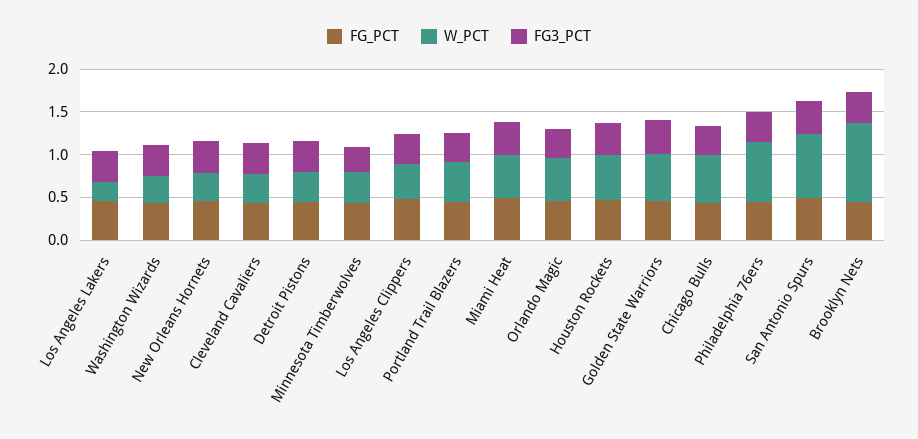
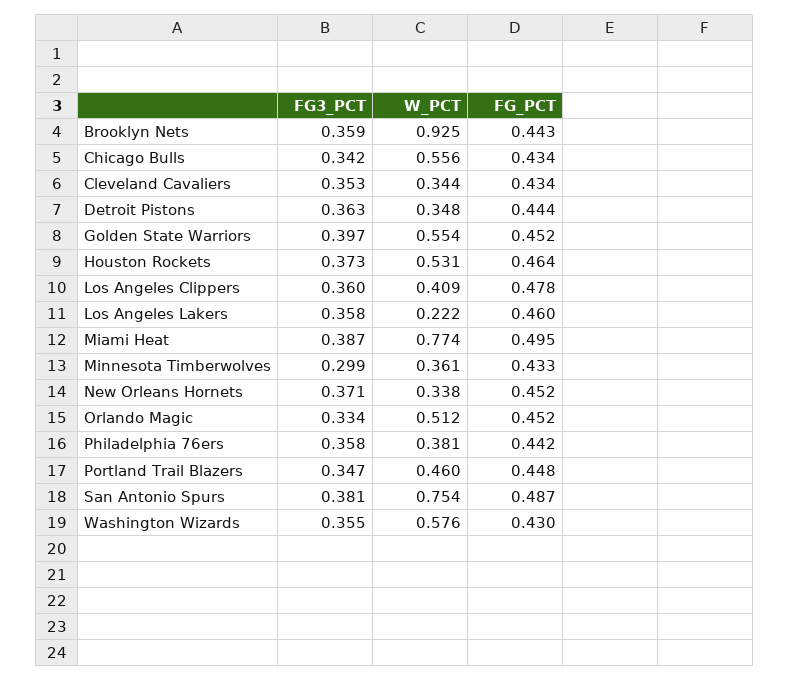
W_PCT, Washington Wizards: 0.3 -> 0.576
W_PCT, Miami Heat: 0.5 -> 0.774
W_PCT, Philadelphia 76ers: 0.7 -> 0.381

